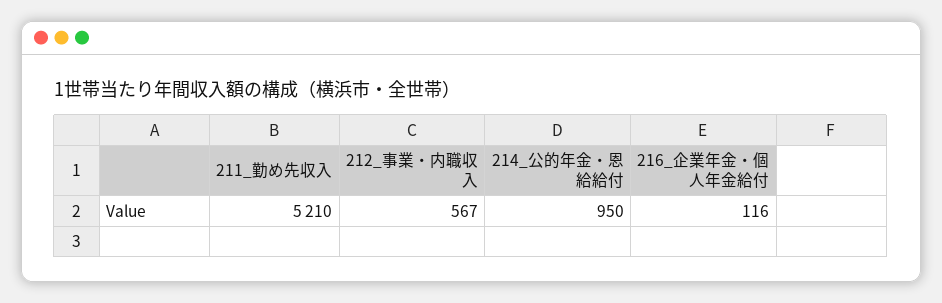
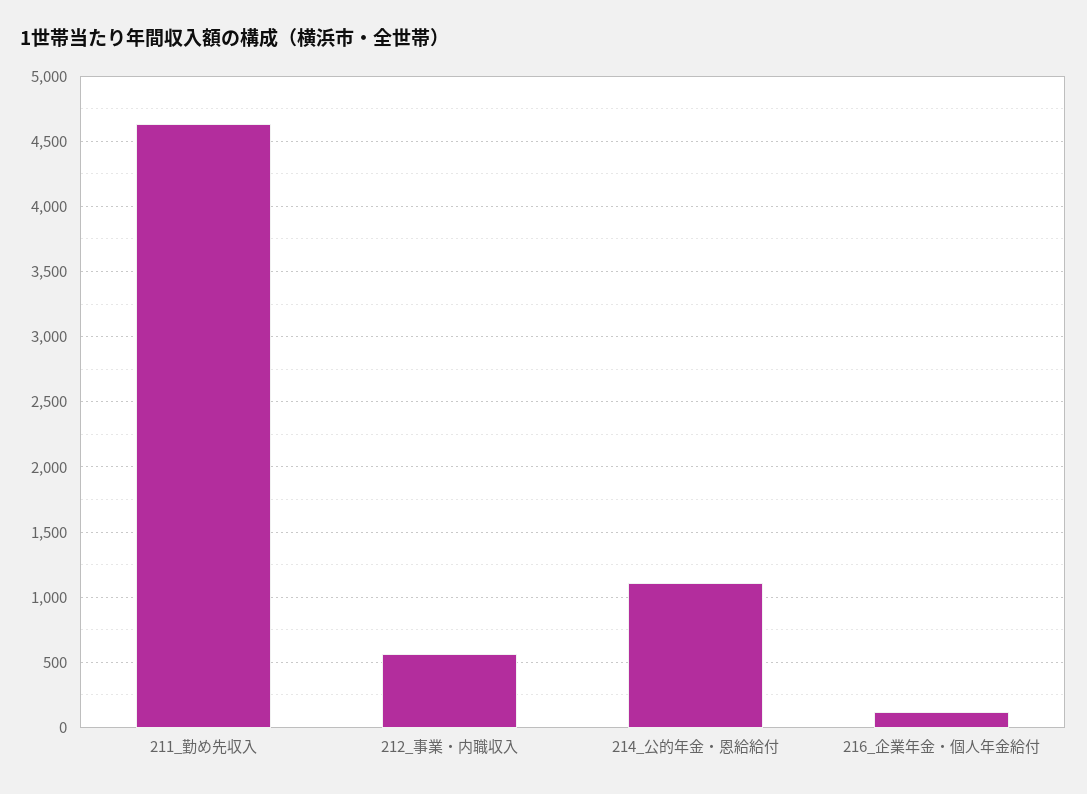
211_勤め先収入: 5210 -> 4650
214_公的年金・恩給給付: 950 -> 1100

